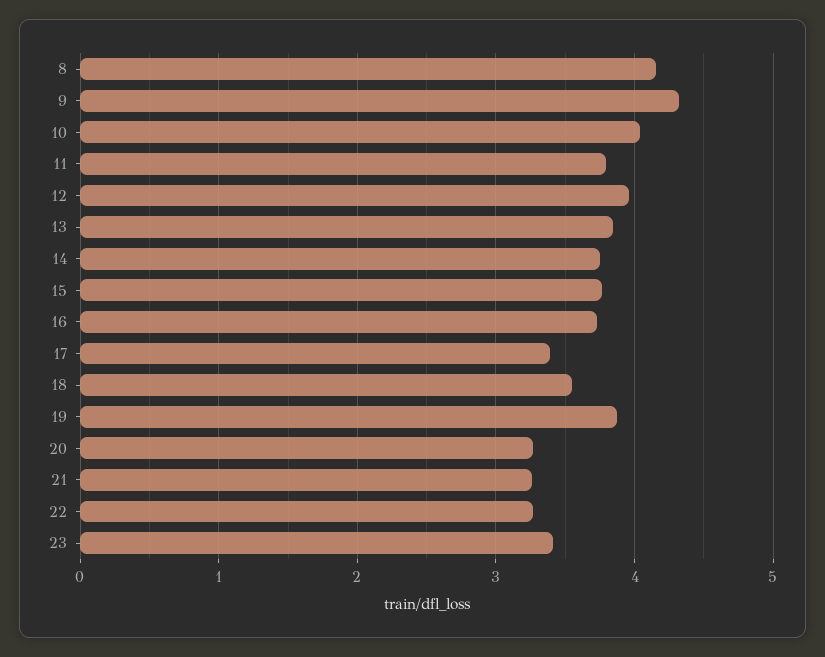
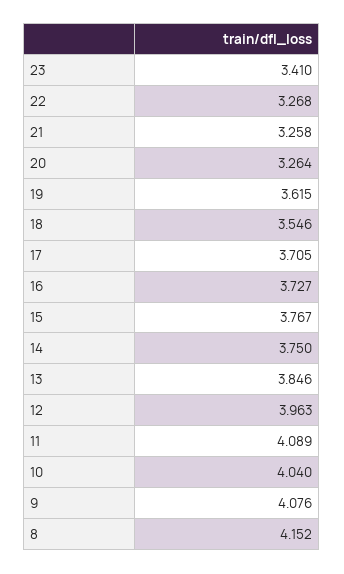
9: 4.3 -> 4.076
11: 3.8 -> 4.089
17: 3.4 -> 3.705
19: 3.9 -> 3.615

